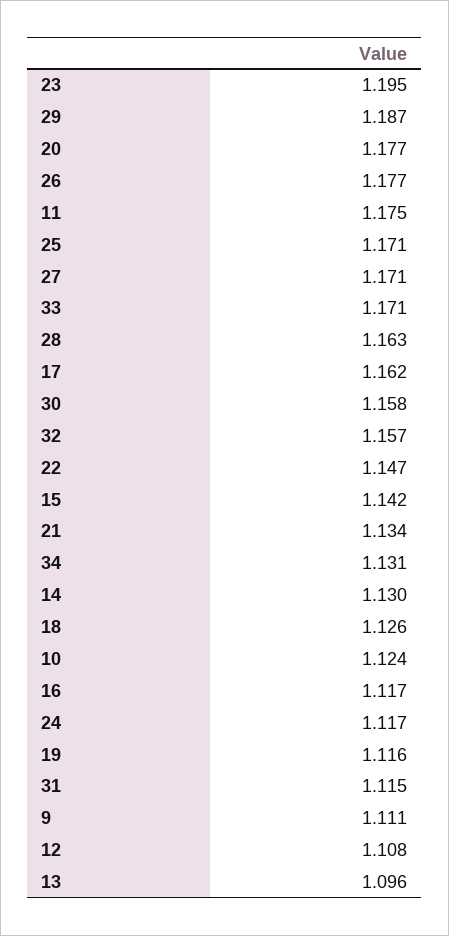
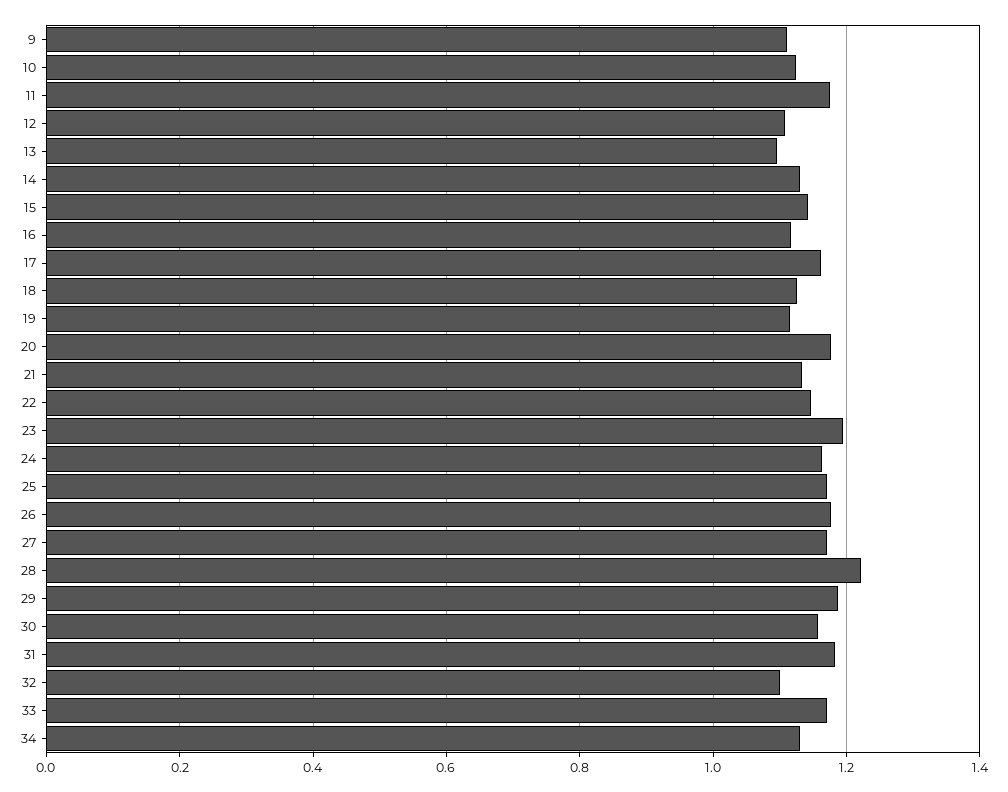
28: 1.163 -> 1.22
32: 1.157 -> 1.1
24: 1.117 -> 1.16
31: 1.115 -> 1.18

